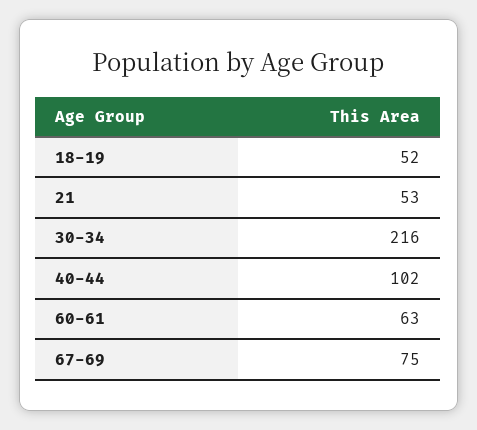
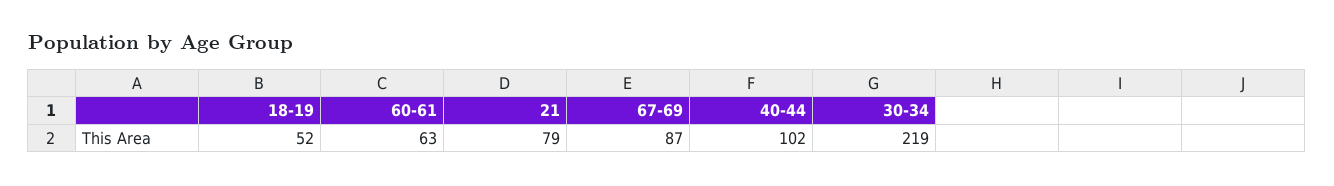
21: 53 -> 79
30-34: 216 -> 219
67-69: 75 -> 87

